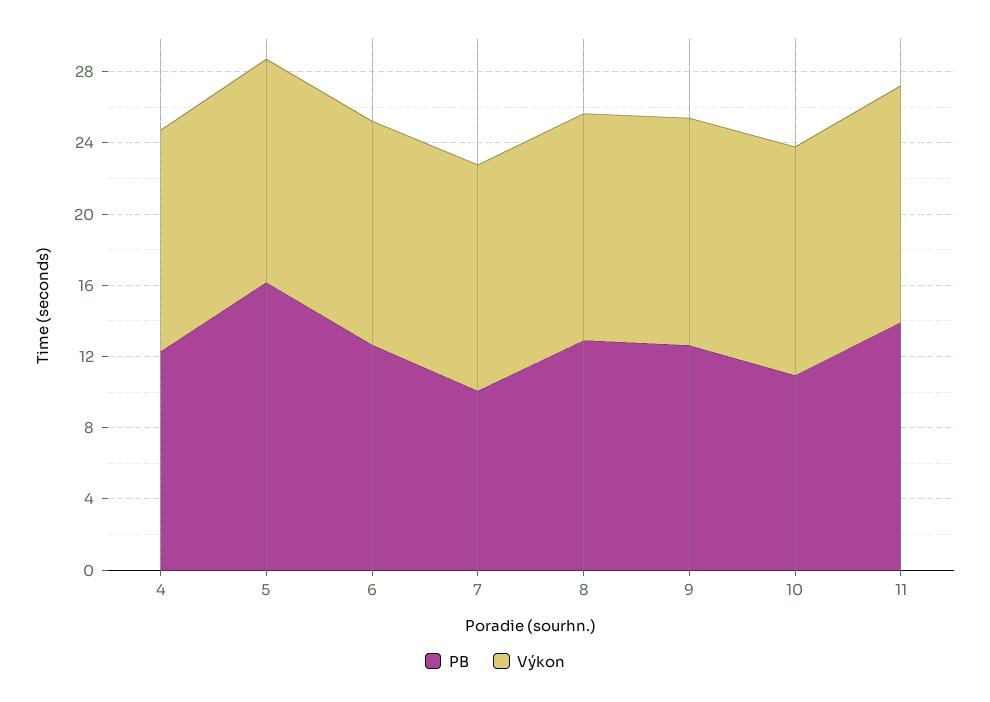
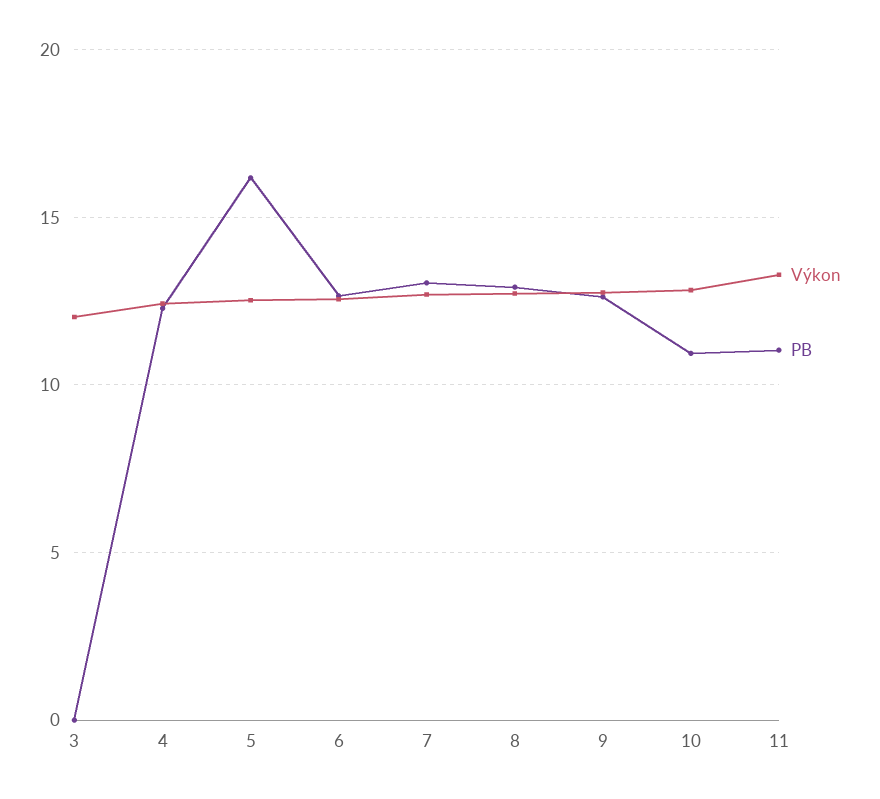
PB, 7: 10 -> 13
PB, 11: 14 -> 11
Výkon, 3: none -> 12
PB, 3: none -> 0

